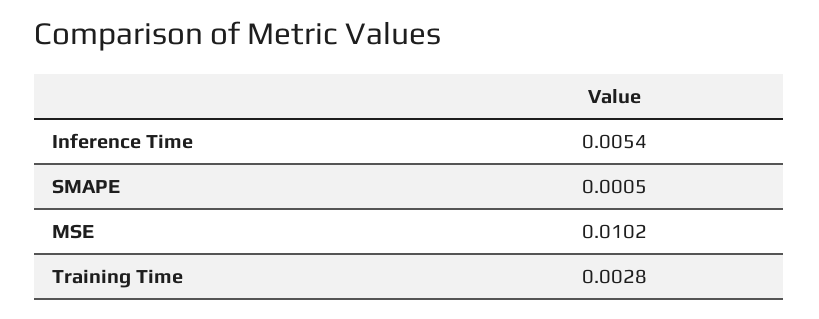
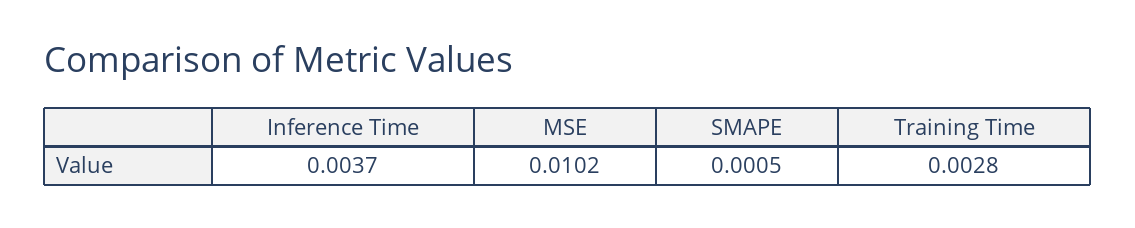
Inference Time: 0.0054 -> 0.0037

